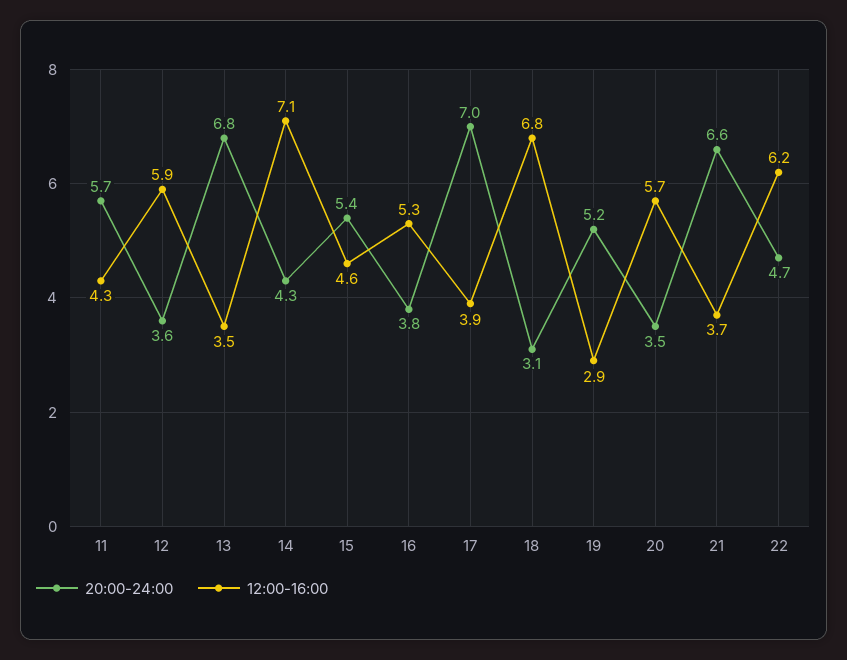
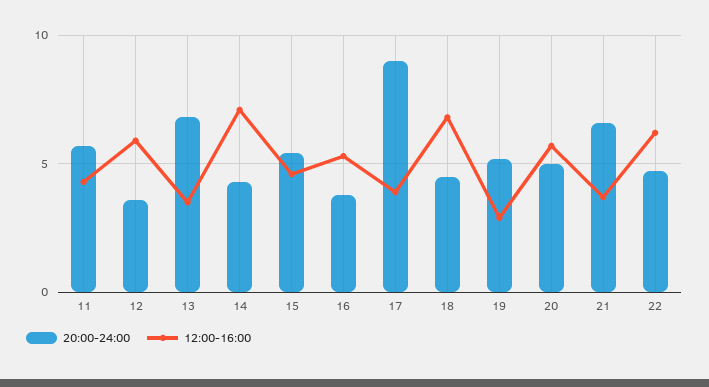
20:00-24:00, 17: 7 -> 9
20:00-24:00, 18: 3.1 -> 4.5
20:00-24:00, 20: 3.5 -> 5

